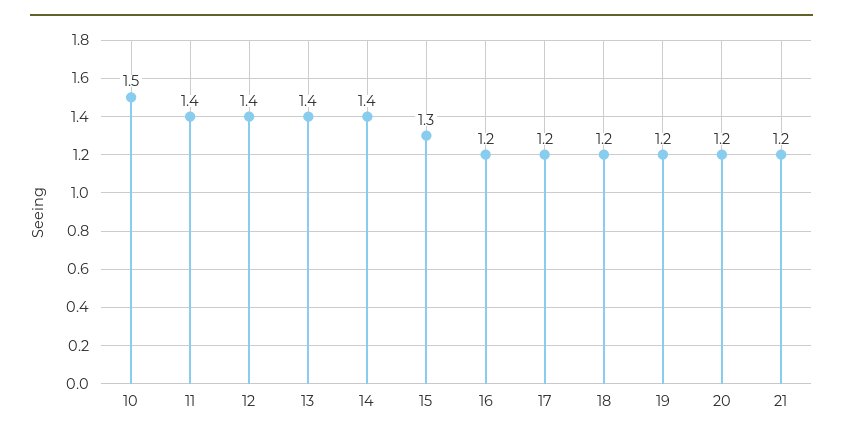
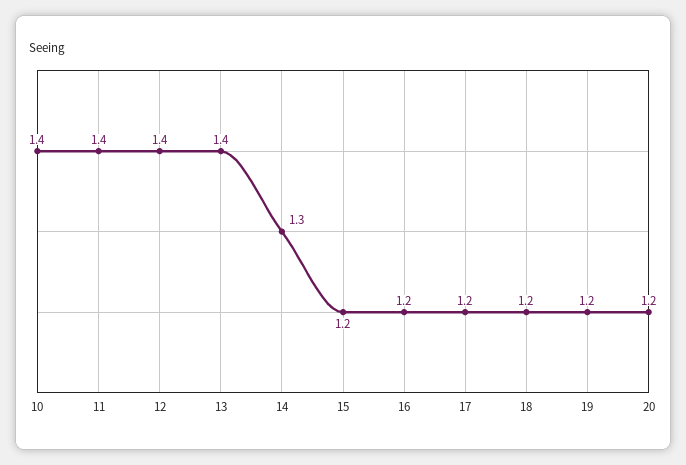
10: 1.5 -> 1.4
14: 1.4 -> 1.3
15: 1.3 -> 1.2
21: 1.2 -> none

